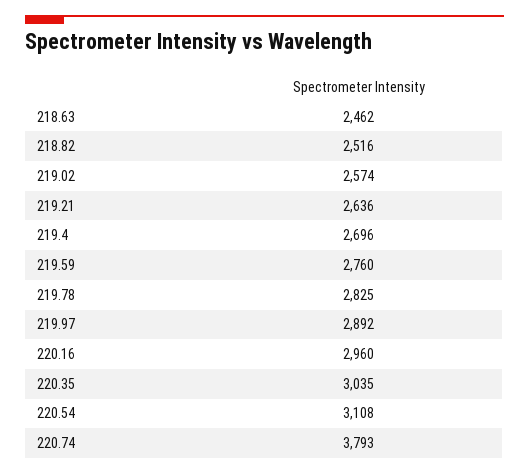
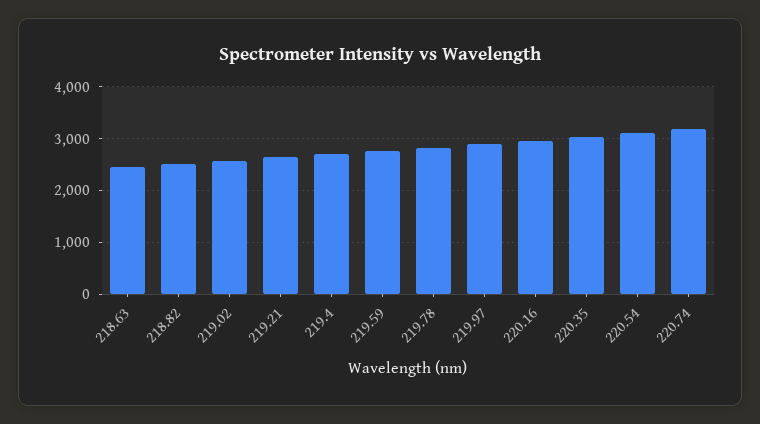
220.74: 3793 -> 3200

